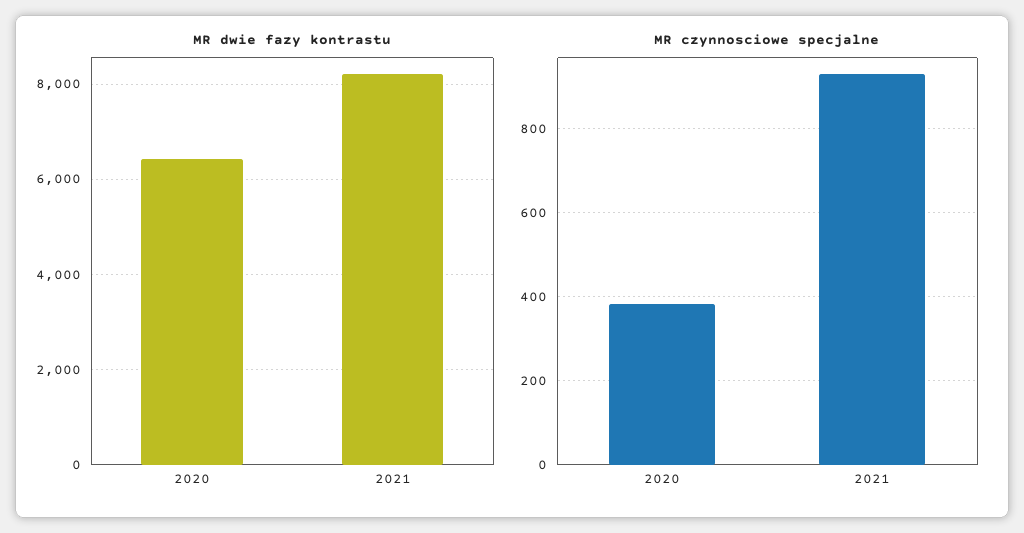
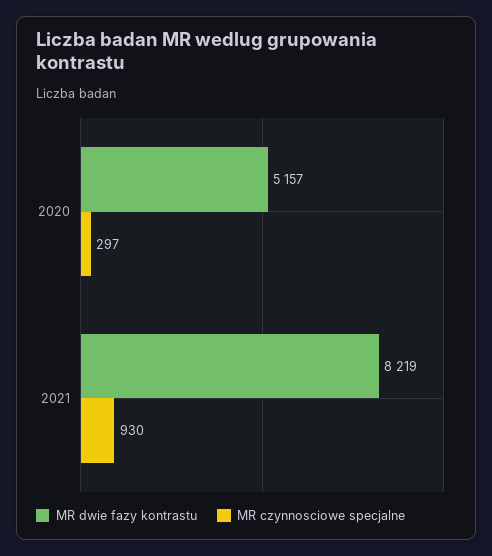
MR dwie fazy kontrastu, 2020: 6400 -> 5157
MR czynnosciowe specjalne, 2020: 380 -> 297

